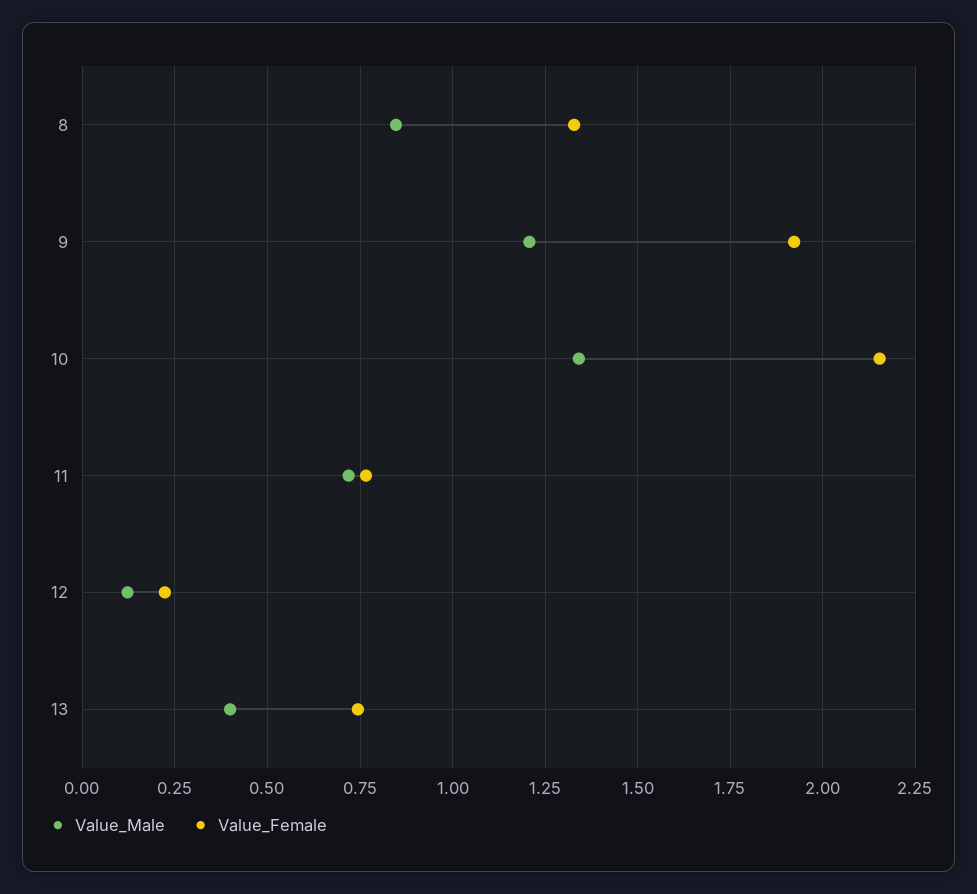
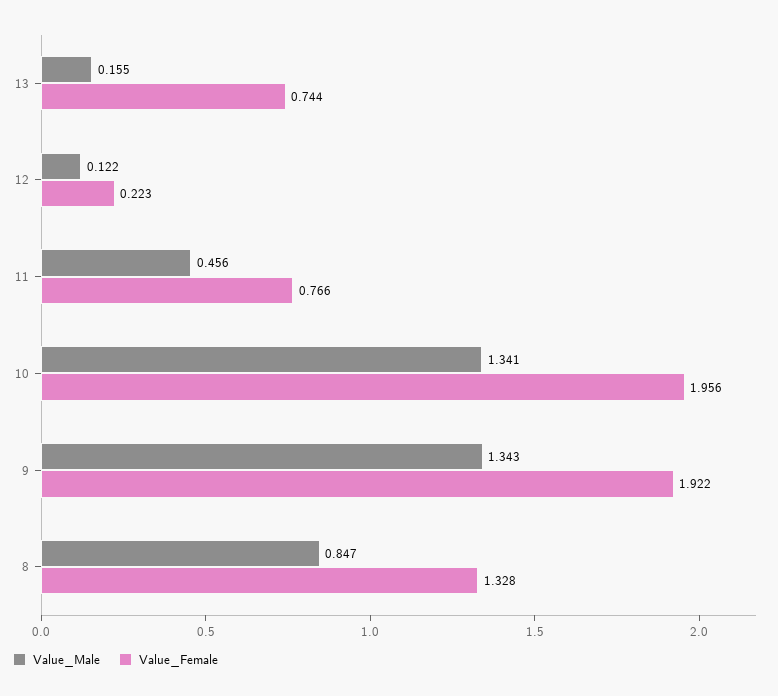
Value_Male, 9: 1.2 -> 1.343
Value_Female, 10: 2.15 -> 1.956
Value_Male, 11: 0.725 -> 0.456
Value_Male, 13: 0.4 -> 0.155

